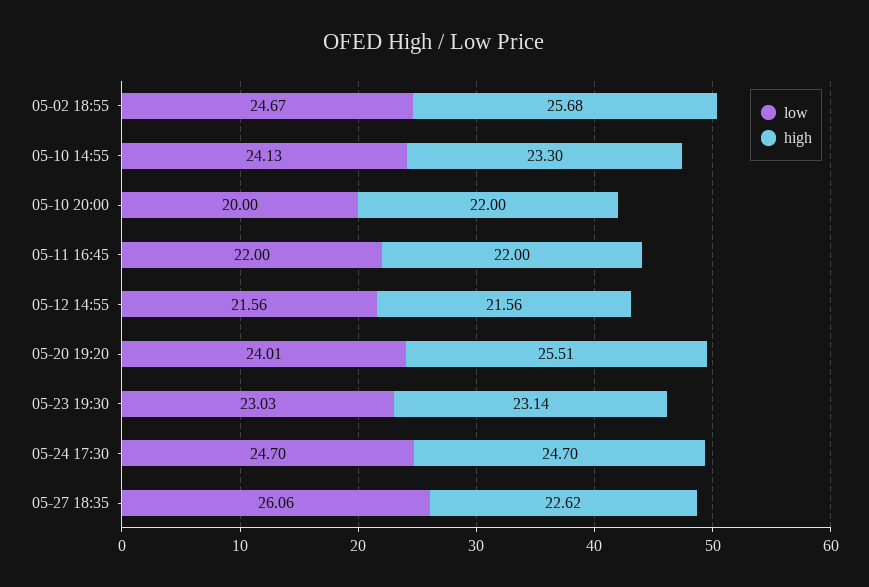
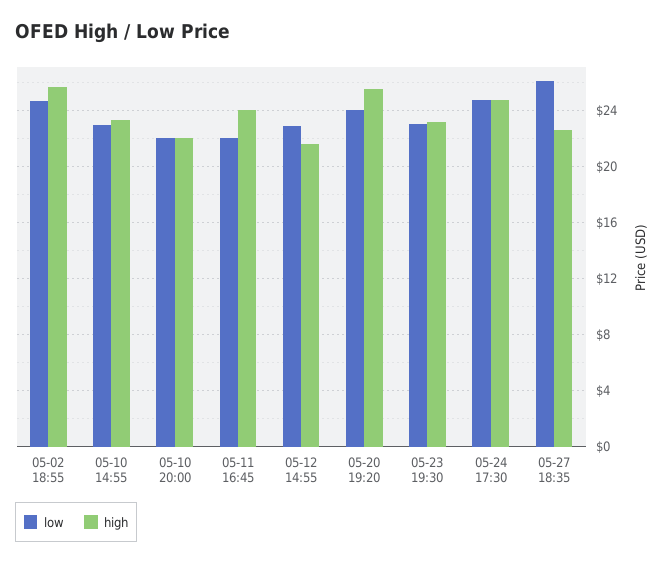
low, 05-10 14:55: 24.13 -> 23
low, 05-10 20:00: 20 -> 22
high, 05-11 16:45: 22 -> 24
low, 05-12 14:55: 21.56 -> 23

